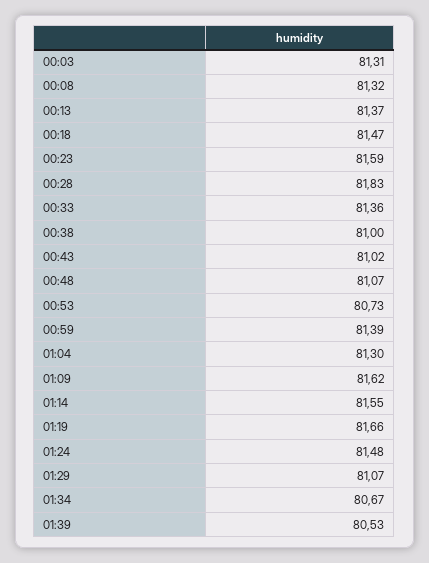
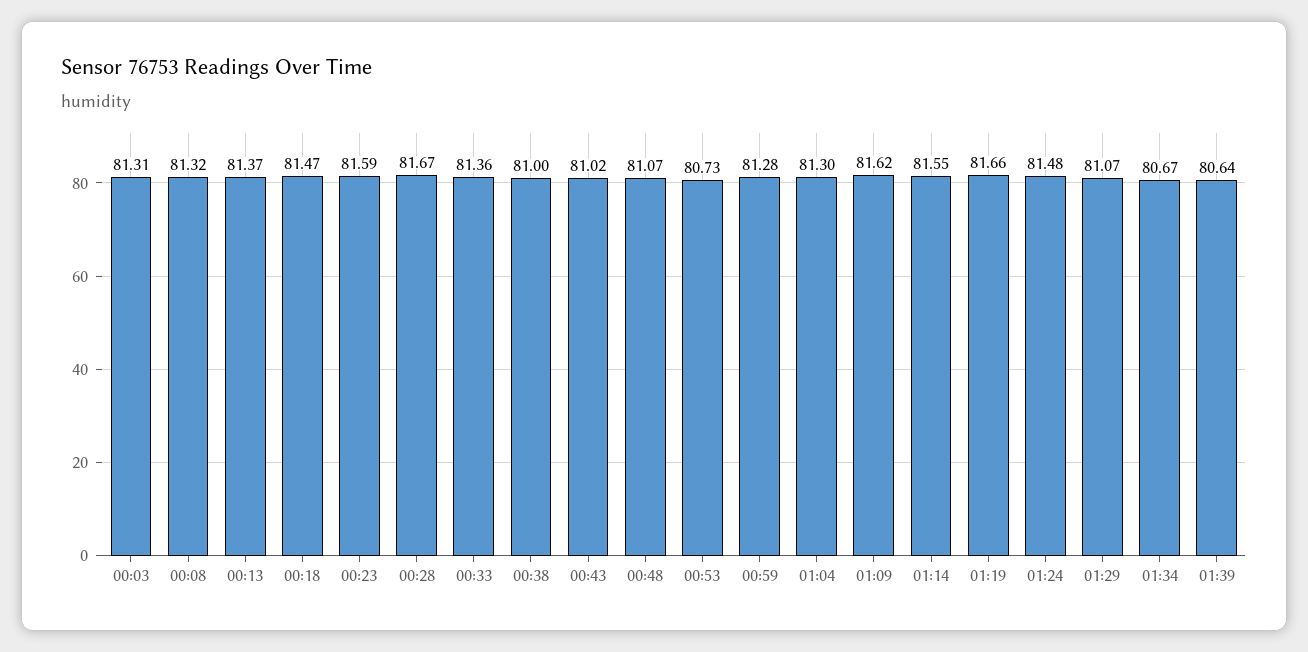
00:28: 81.83 -> 81.67
00:59: 81.39 -> 81.28
01:39: 80.53 -> 80.64

